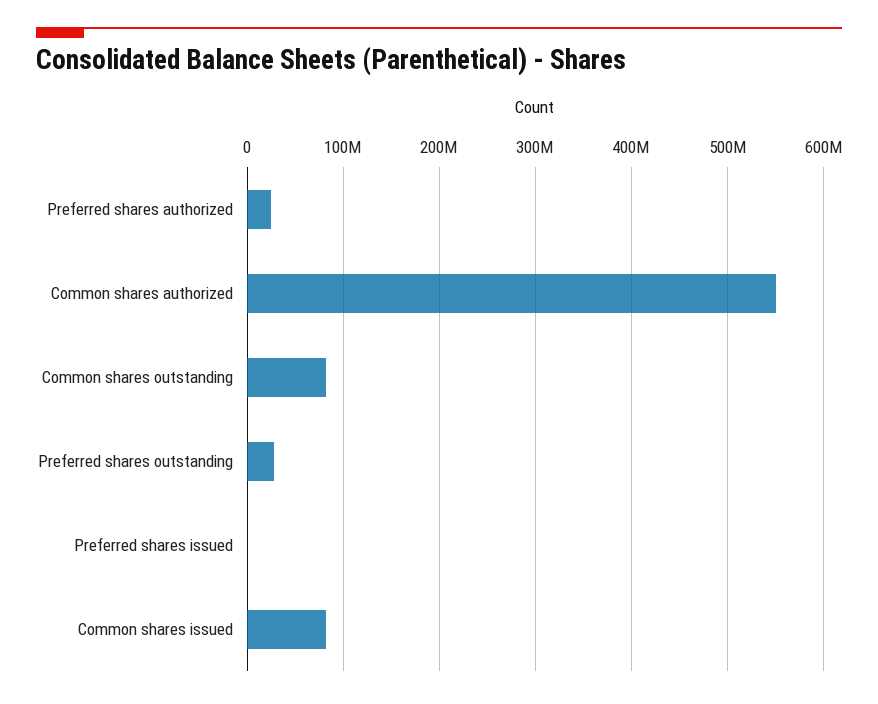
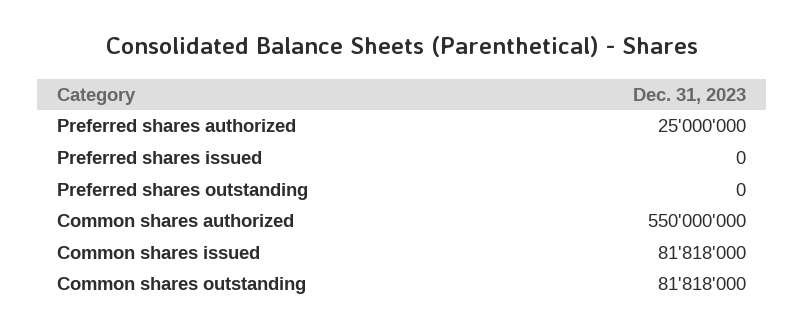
Preferred shares outstanding: 30000000 -> 0

